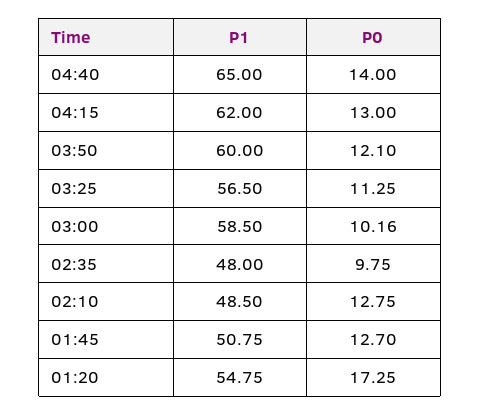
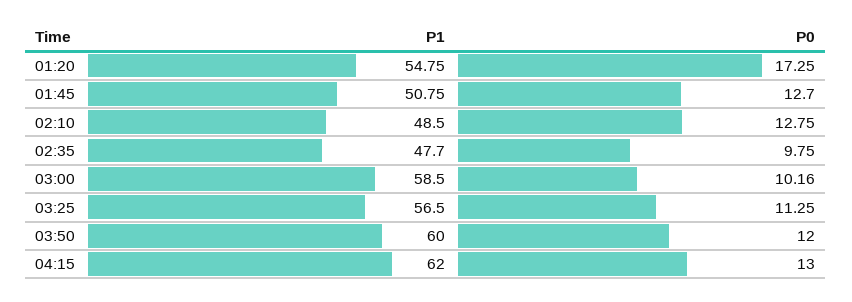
P1, 04:40: 65 -> none
P0, 04:40: 14 -> none
P0, 03:50: 12.1 -> 12
P1, 02:35: 48 -> 47.7

